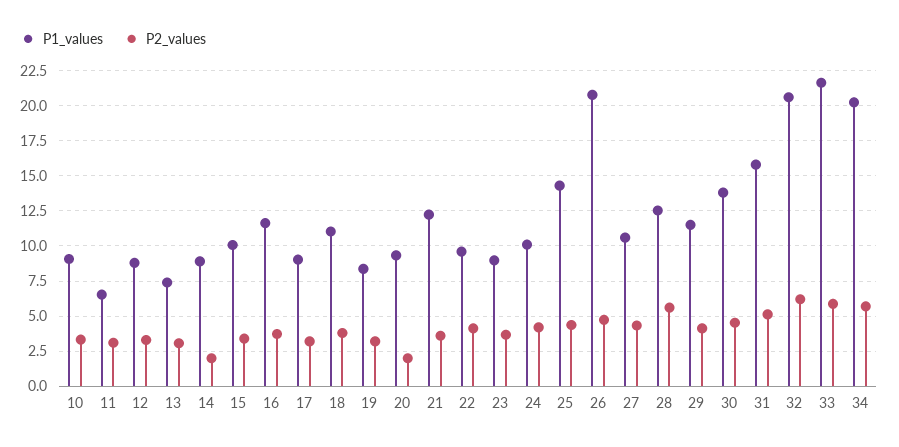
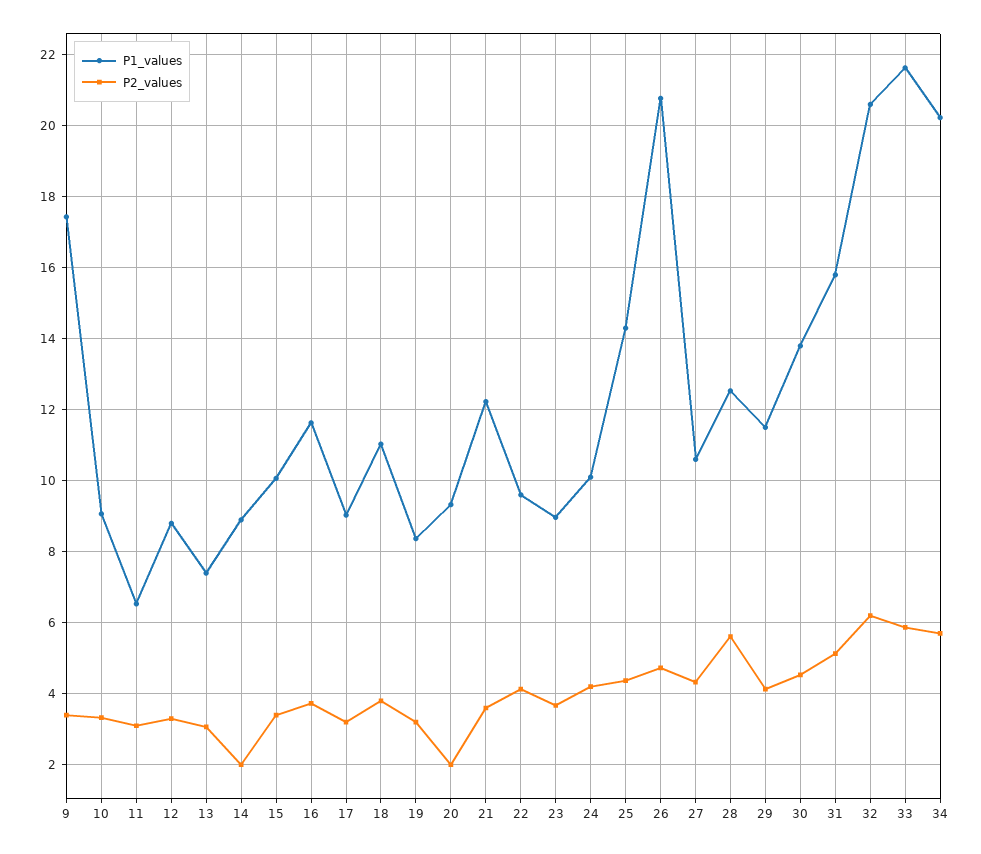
P1_values, 9: none -> 17.4
P2_values, 9: none -> 3.4

